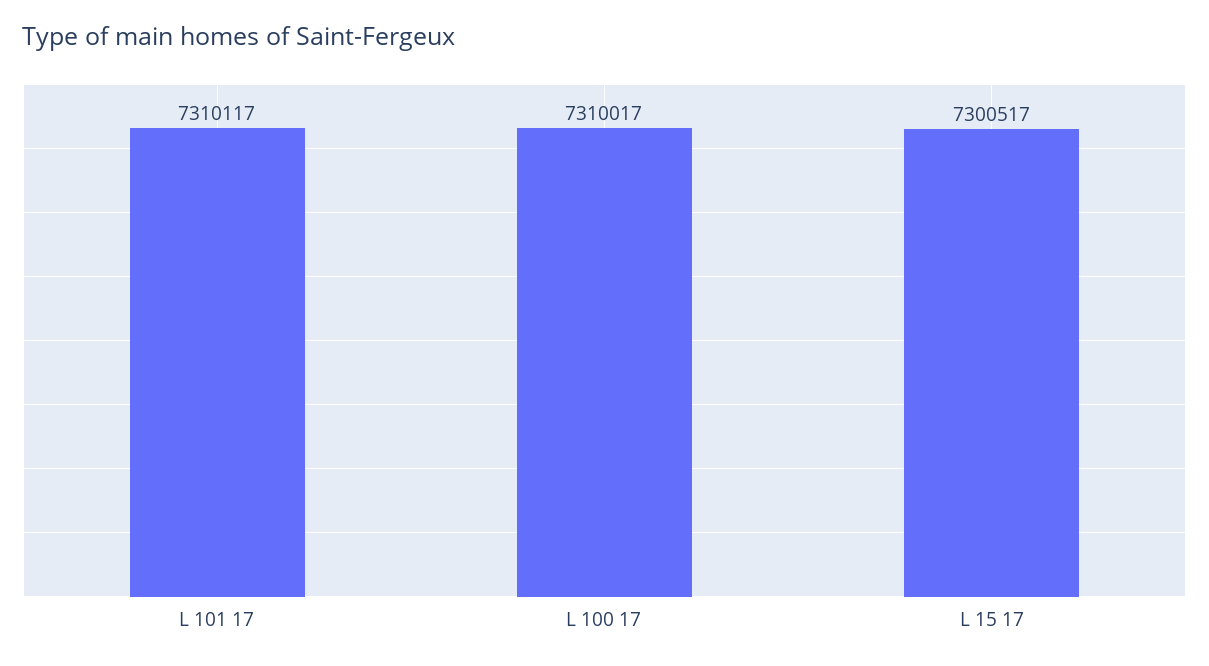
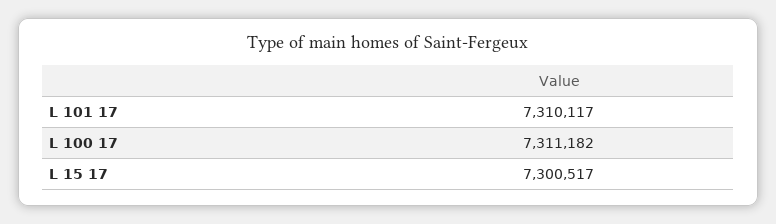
L 100 17: 7310017 -> 7311182

